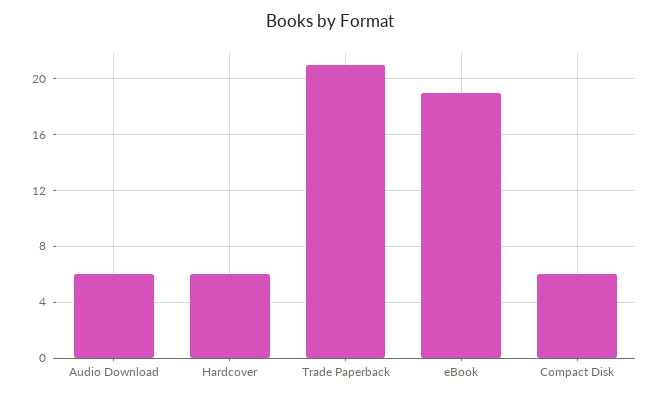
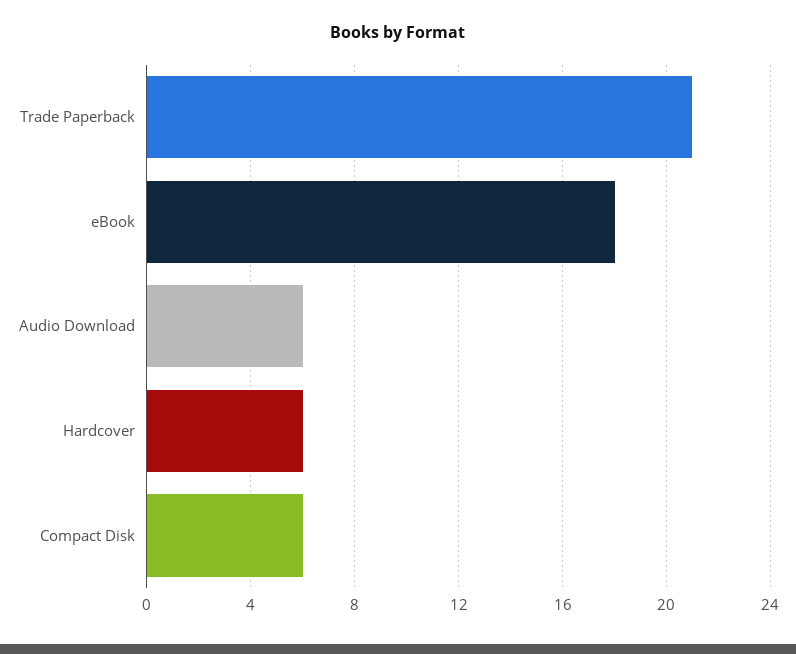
eBook: 19 -> 18

